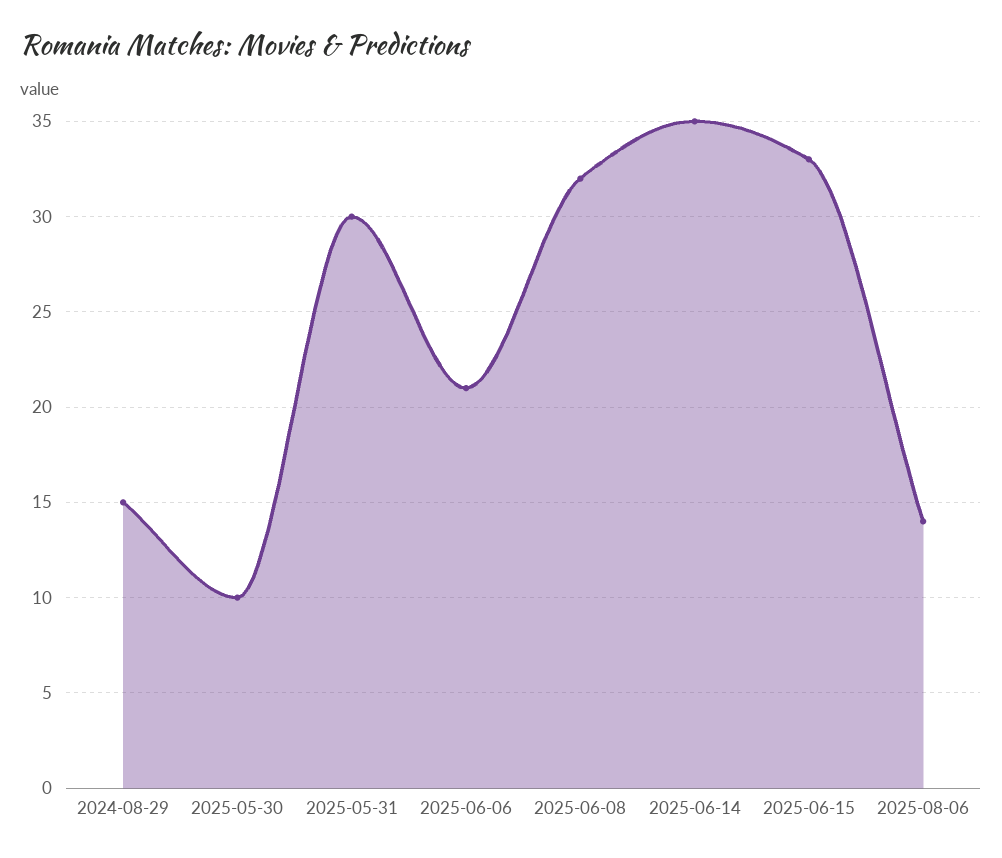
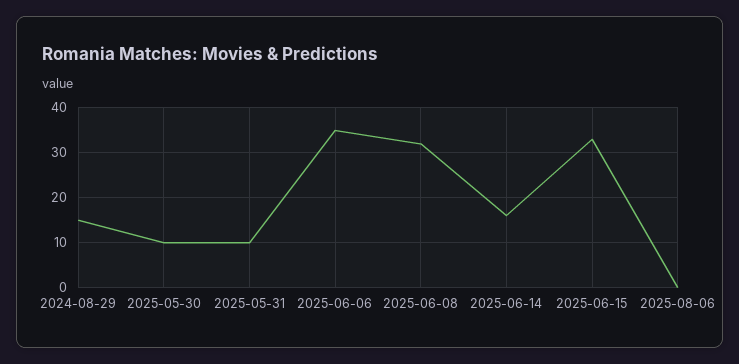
2025-05-31: 30 -> 10
2025-06-06: 21 -> 35
2025-06-14: 35 -> 15
2025-08-06: 14 -> 0

